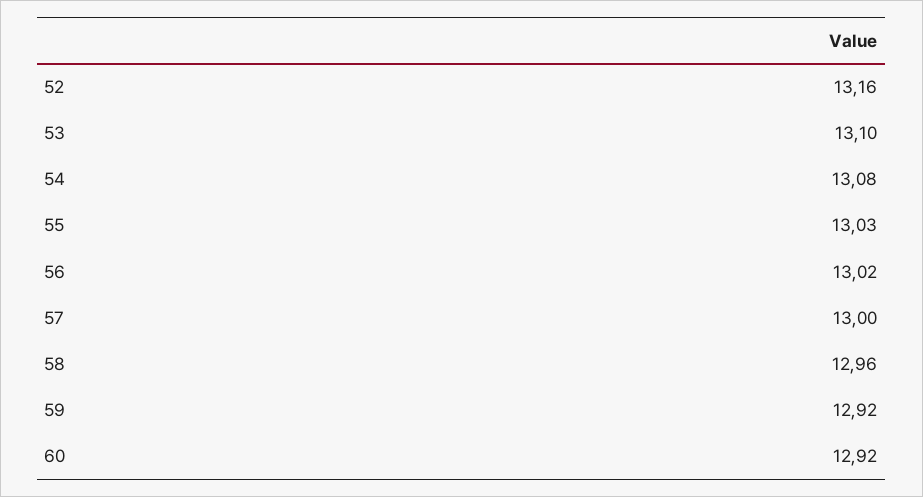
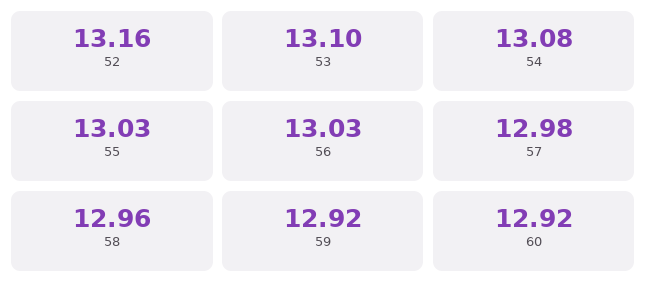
56: 13.02 -> 13.03
57: 13 -> 12.98

